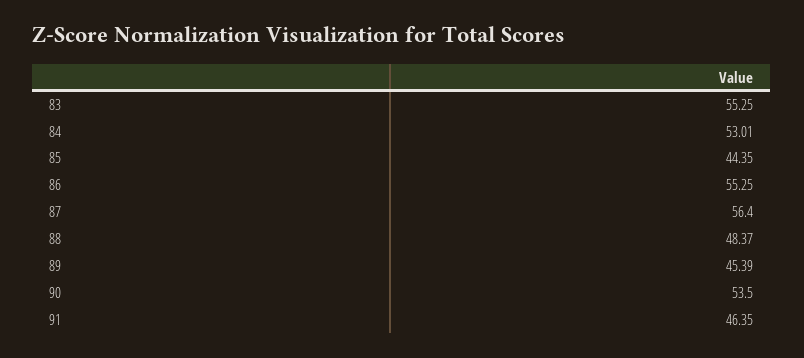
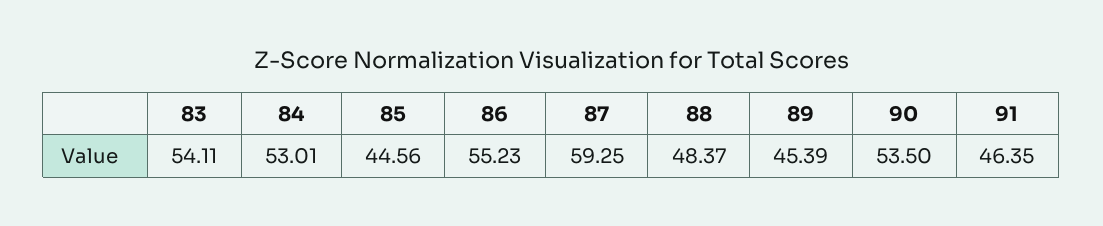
83: 55.25 -> 54.11
85: 44.35 -> 44.56
86: 55.25 -> 55.23
87: 56.4 -> 59.25

